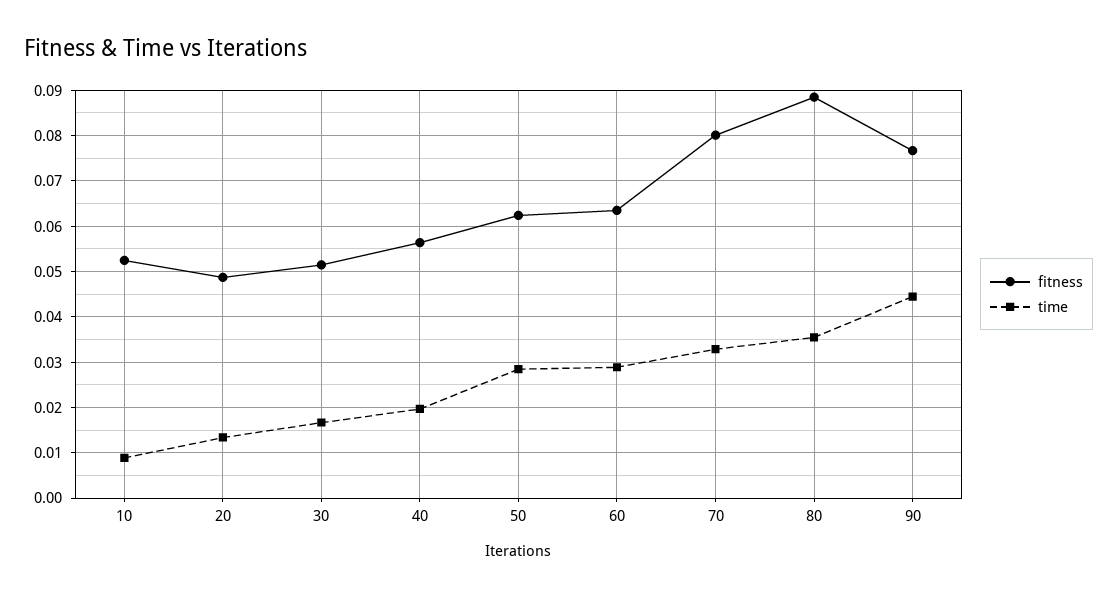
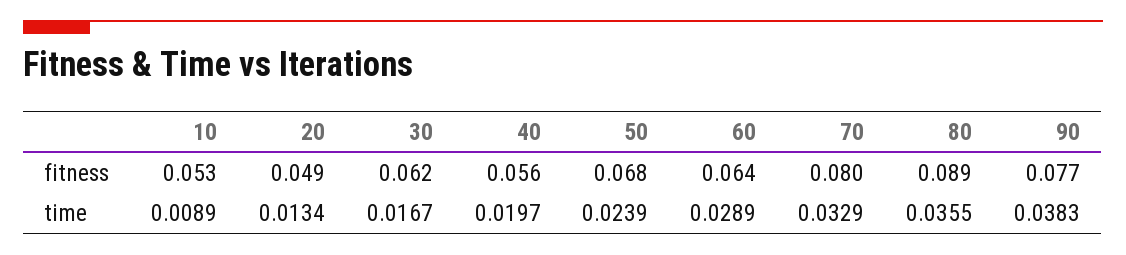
fitness, 30: 0.052 -> 0.062
fitness, 50: 0.062 -> 0.068
time, 50: 0.028 -> 0.0239
time, 90: 0.044 -> 0.0383

